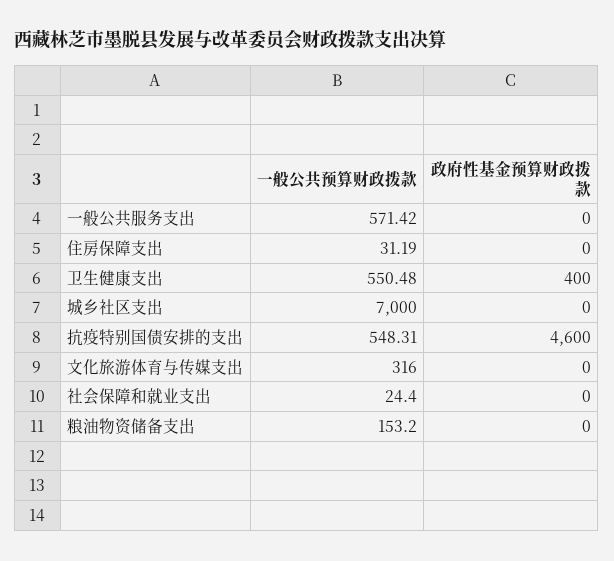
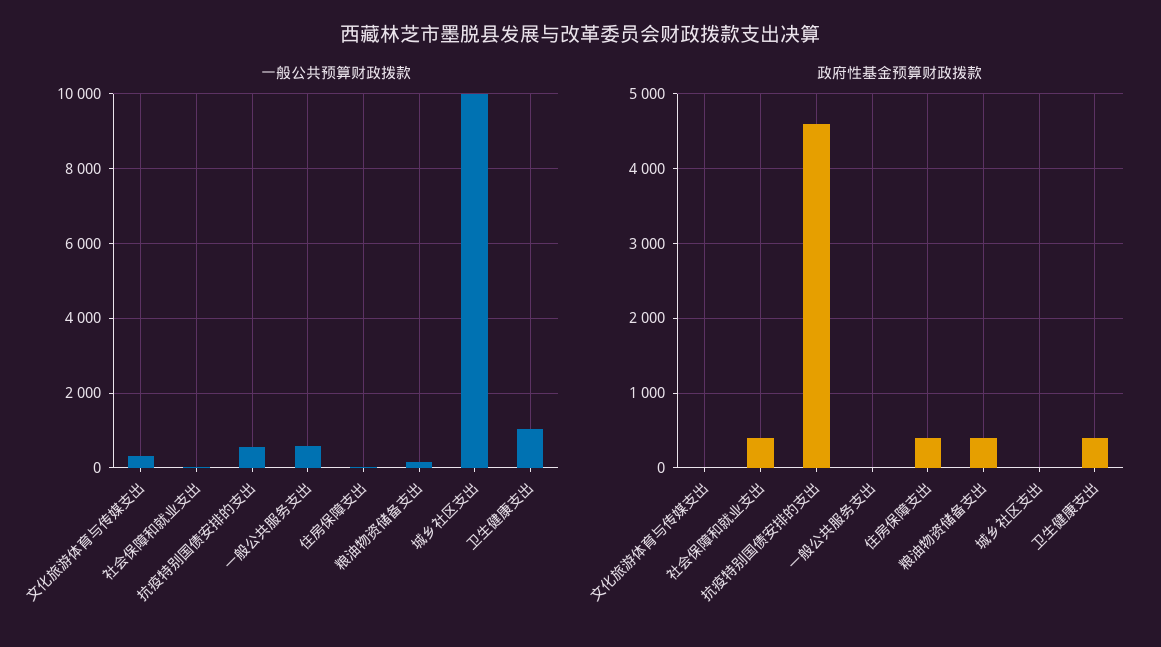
政府性基金预算财政拨款, 住房保障支出: 0 -> 400
一般公共预算财政拨款, 卫生健康支出: 550.48 -> 1000
一般公共预算财政拨款, 城乡社区支出: 7000 -> 10000
政府性基金预算财政拨款, 社会保障和就业支出: 0 -> 400
政府性基金预算财政拨款, 粮油物资储备支出: 0 -> 400

